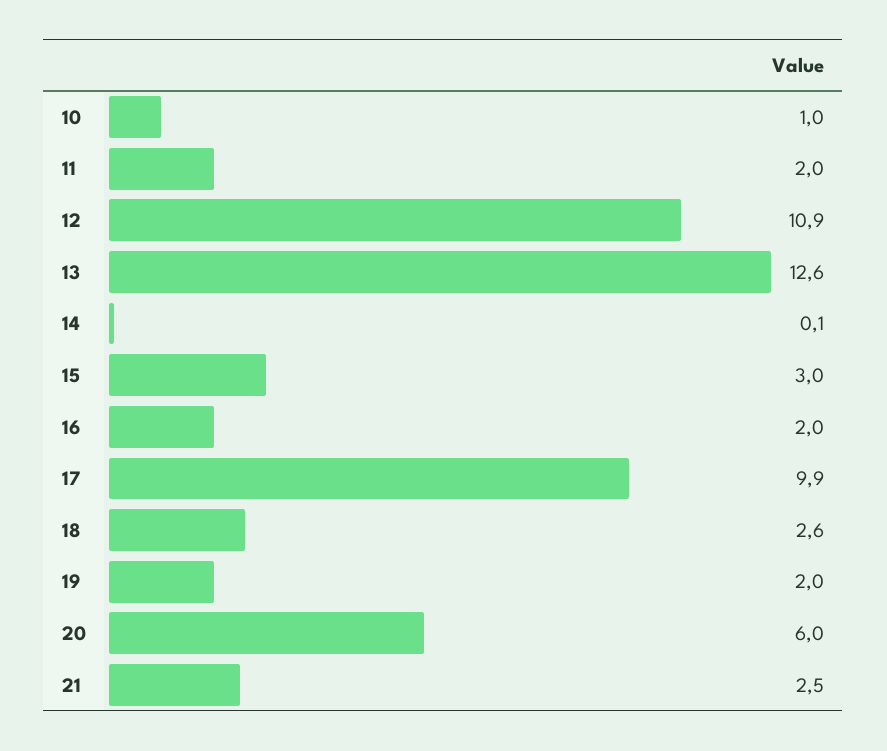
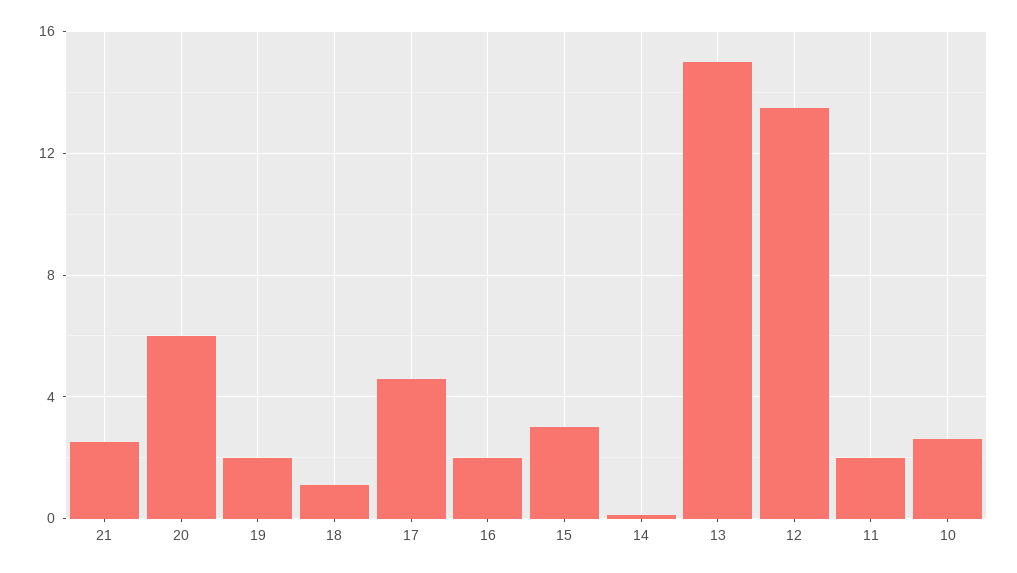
10: 1 -> 2.5
12: 10.9 -> 13.5
13: 12.6 -> 15
17: 9.9 -> 4.5
18: 2.6 -> 1

